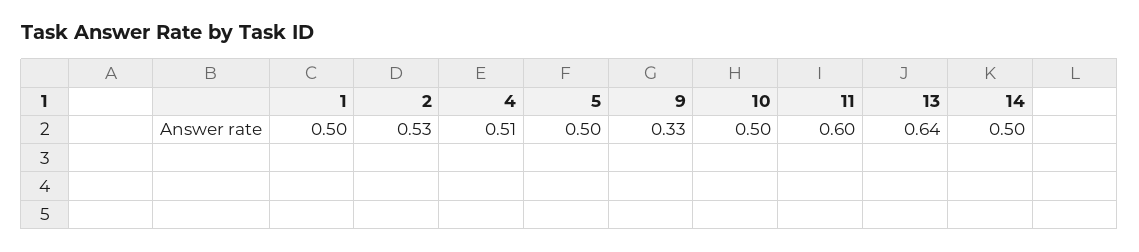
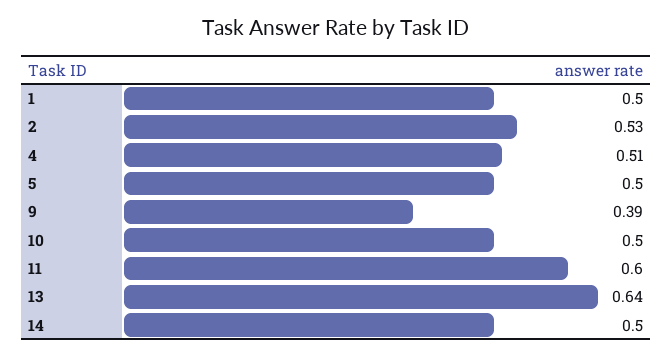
9: 0.33 -> 0.39

